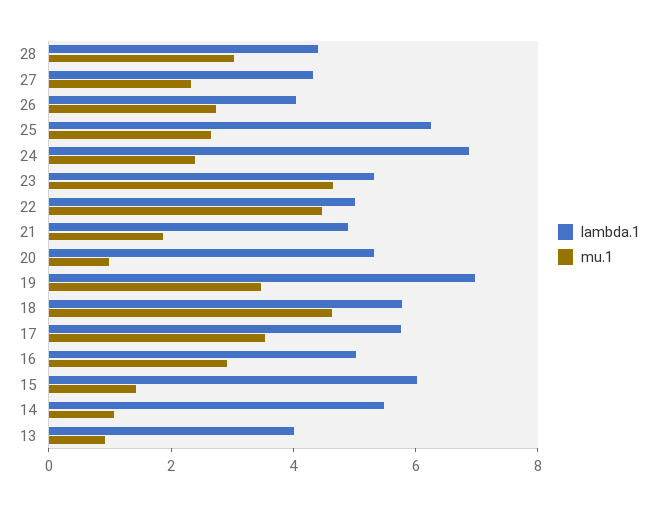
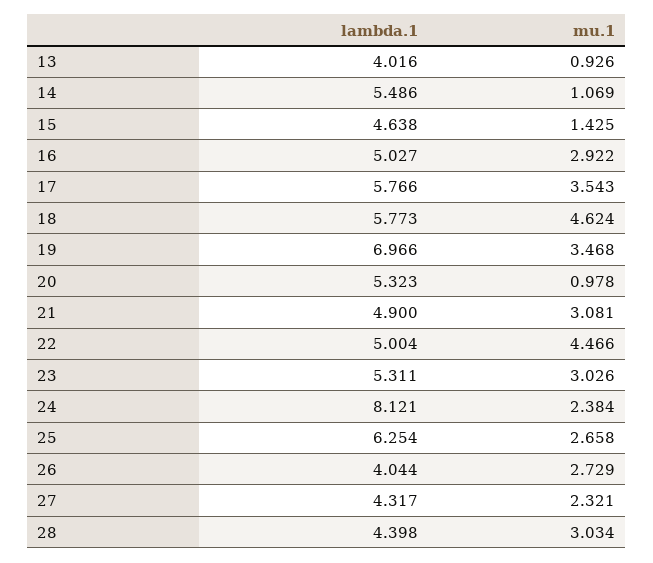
lambda.1, 24: 7 -> 8.121
mu.1, 23: 4.5 -> 3.026
mu.1, 21: 2 -> 3.081
lambda.1, 15: 6 -> 4.638

